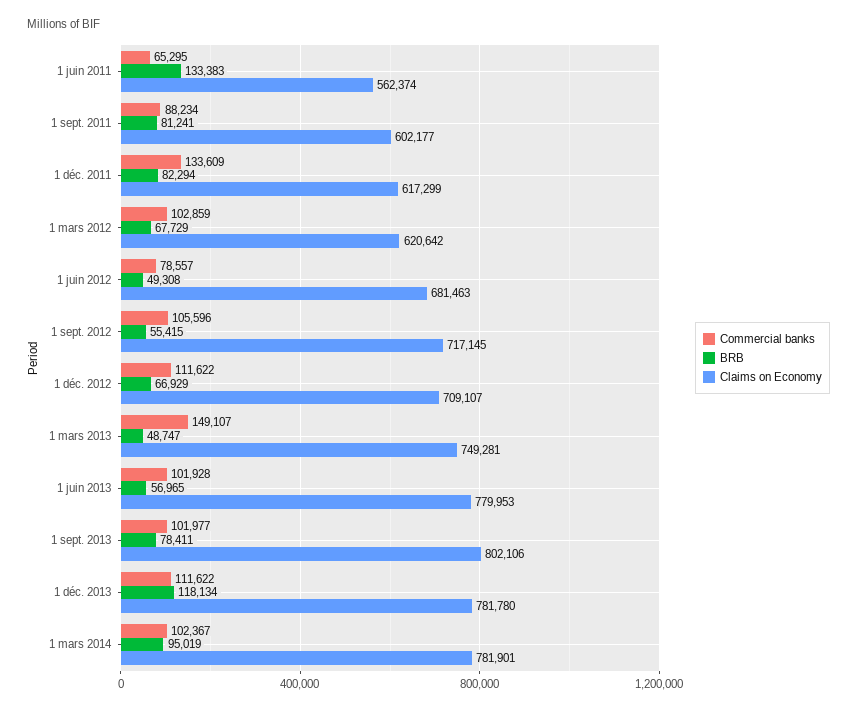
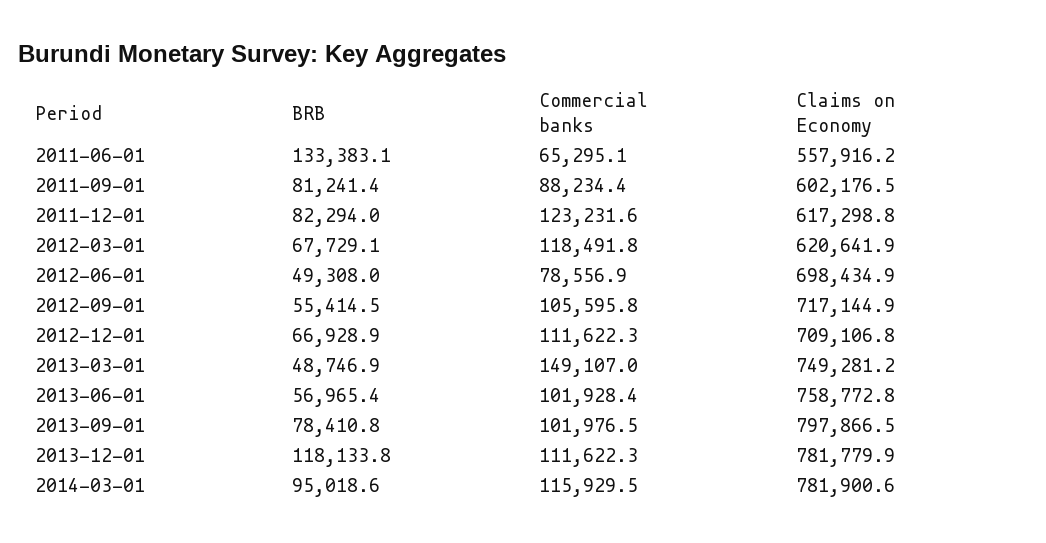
Claims on Economy, 1 juin 2011: 562374 -> 557916.2
Commercial banks, 1 déc. 2011: 133609 -> 123231.6
Commercial banks, 1 mars 2012: 102859 -> 118491.8
Claims on Economy, 1 juin 2012: 681463 -> 698434.9
Claims on Economy, 1 juin 2013: 779953 -> 758772.8
Claims on Economy, 1 sept. 2013: 802106 -> 797866.5
Commercial banks, 1 mars 2014: 102367 -> 115929.5

